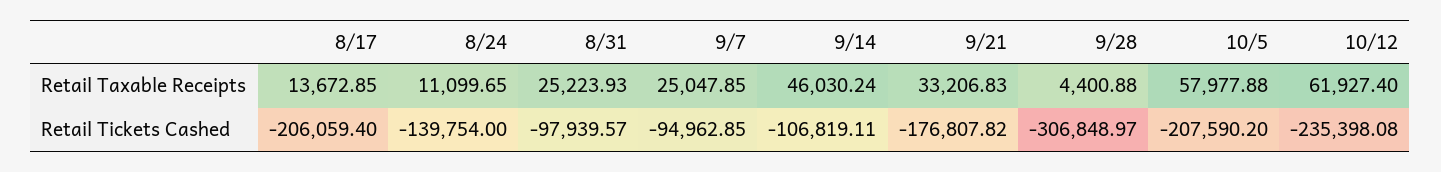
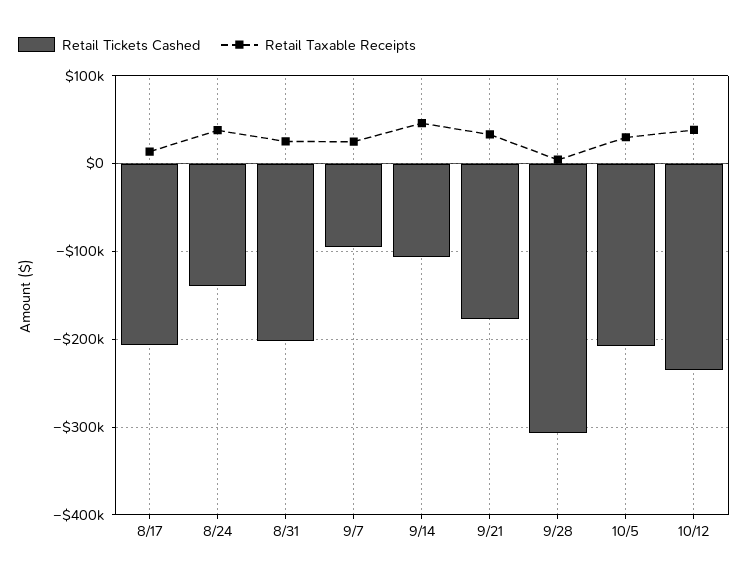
Retail Taxable Receipts, 8/24: 11099.65 -> 40000
Retail Taxable Receipts, 10/5: 57977.88 -> 30000
Retail Taxable Receipts, 10/12: 61927.4 -> 40000
Retail Tickets Cashed, 8/31: -97939.57 -> -200000

